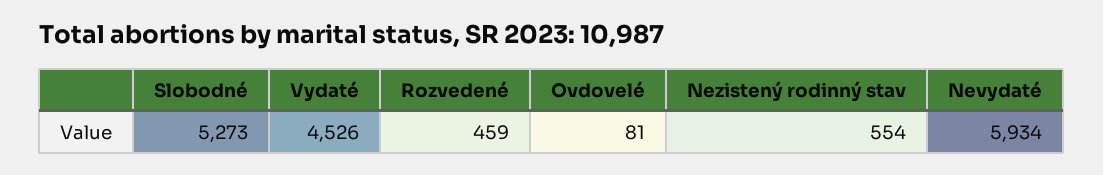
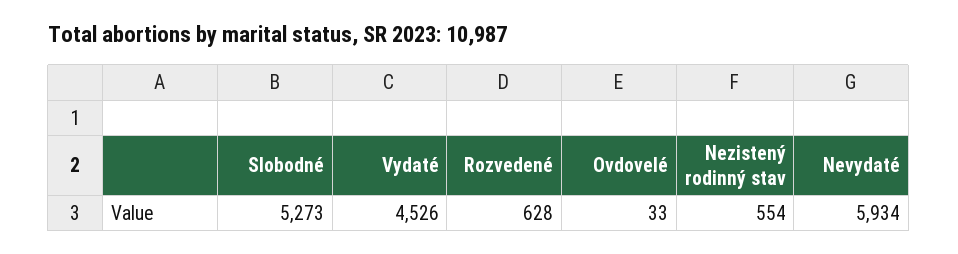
Rozvedené: 459 -> 628
Ovdovelé: 81 -> 33

